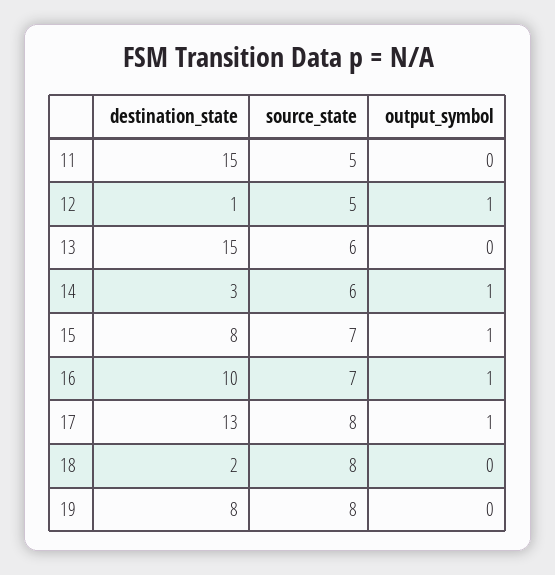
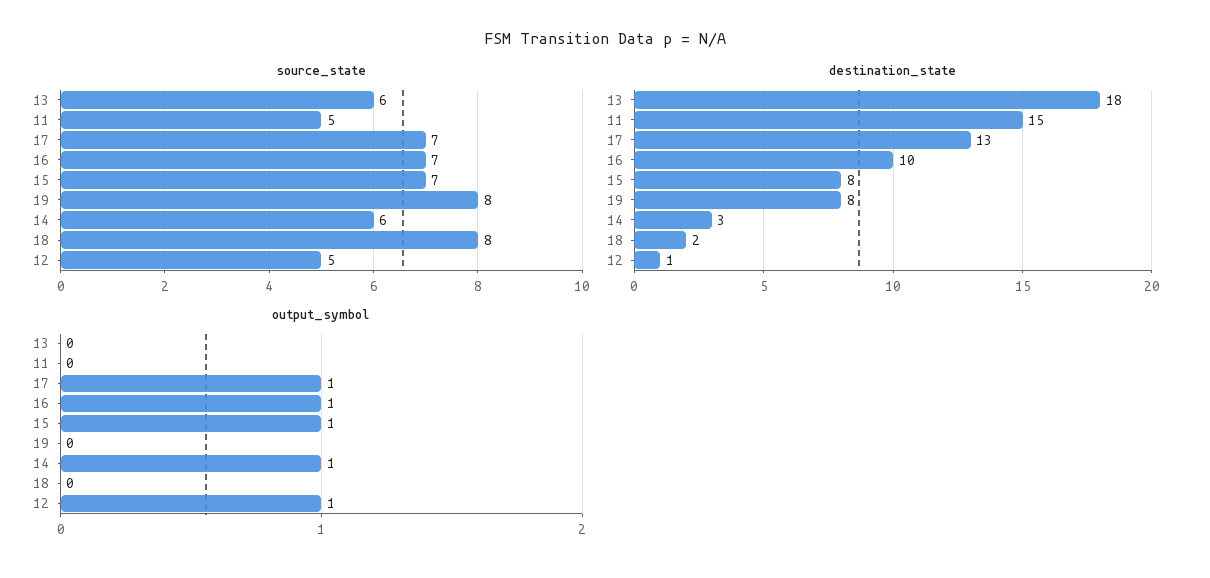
destination_state, 13: 15 -> 18
source_state, 17: 8 -> 7

